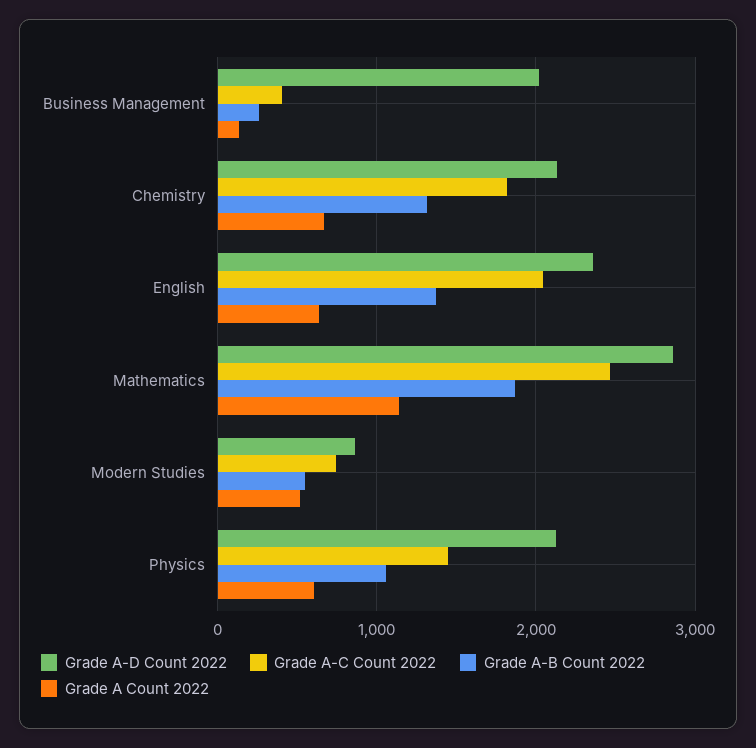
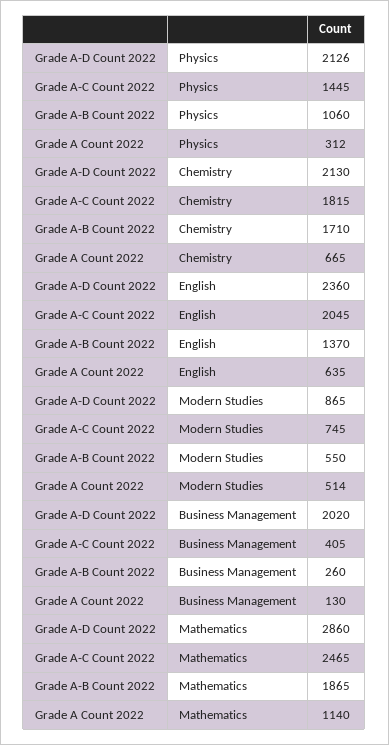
Grade A-B Count 2022, Chemistry: 1300 -> 1710
Grade A Count 2022, Physics: 600 -> 312

